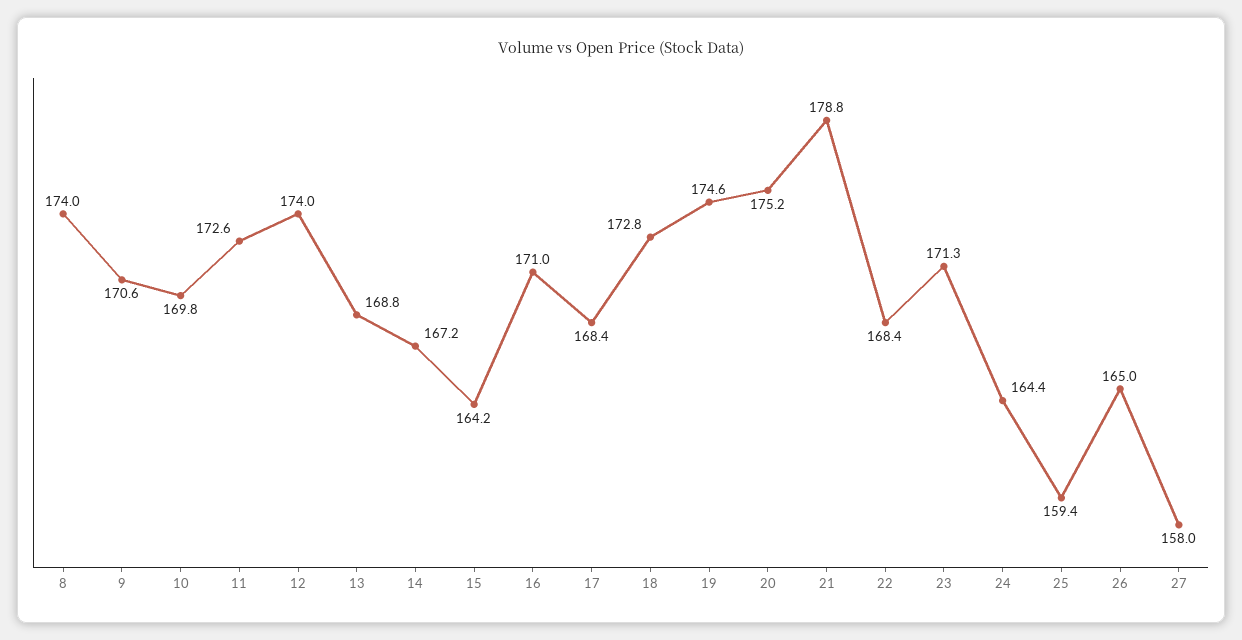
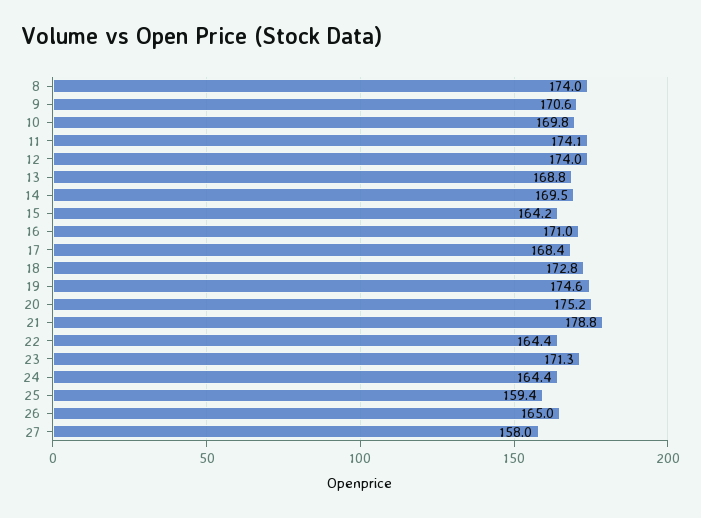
11: 172.6 -> 174.1
14: 167.2 -> 169.5
22: 168.4 -> 164.4

